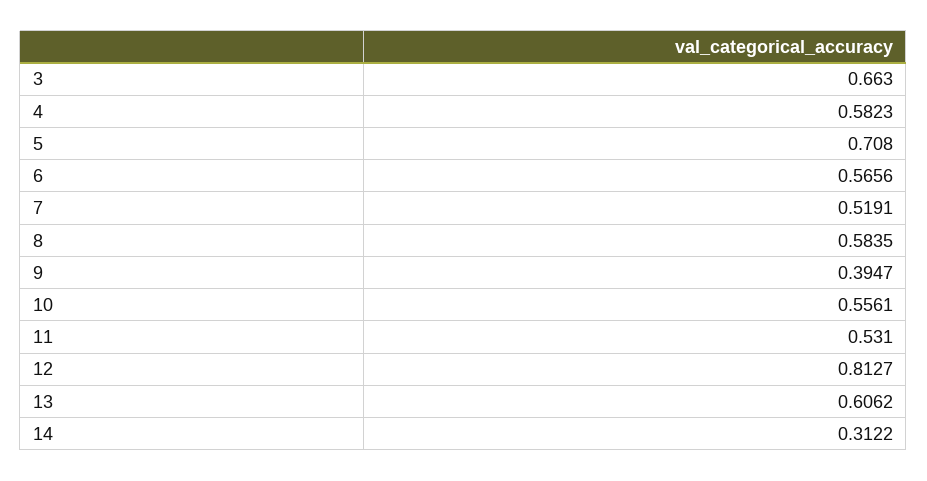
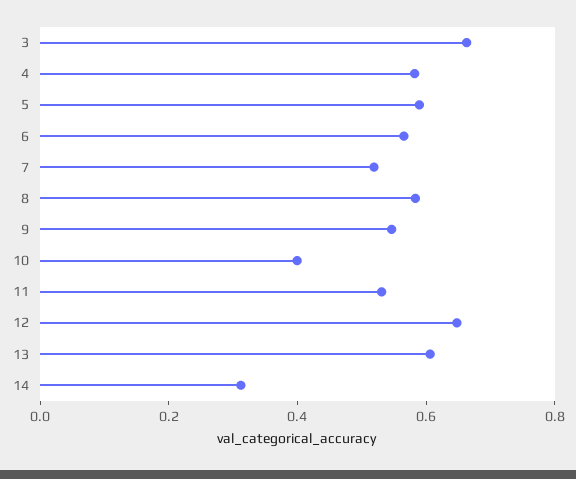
5: 0.708 -> 0.6
9: 0.3947 -> 0.55
10: 0.5561 -> 0.4
12: 0.8127 -> 0.65

